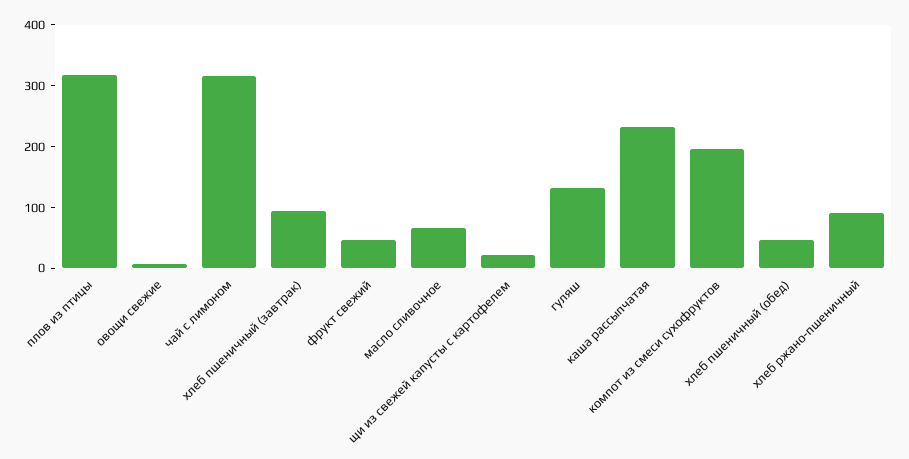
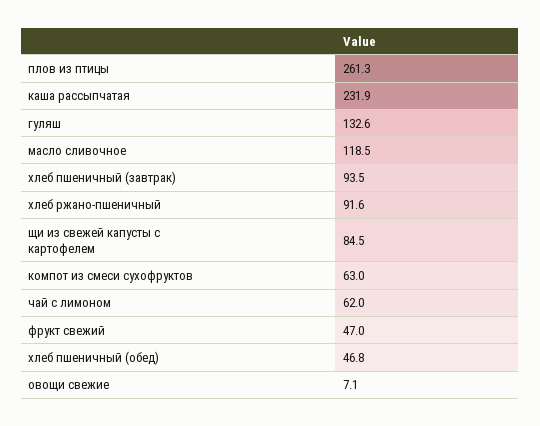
плов из птицы: 320 -> 261.3
чай с лимоном: 320 -> 62
масло сливочное: 60 -> 118.5
щи из свежей капусты с картофелем: 20 -> 84.5
компот из смеси сухофруктов: 200 -> 63

